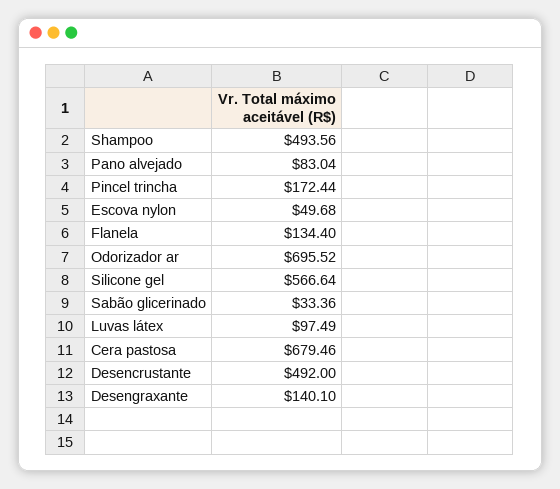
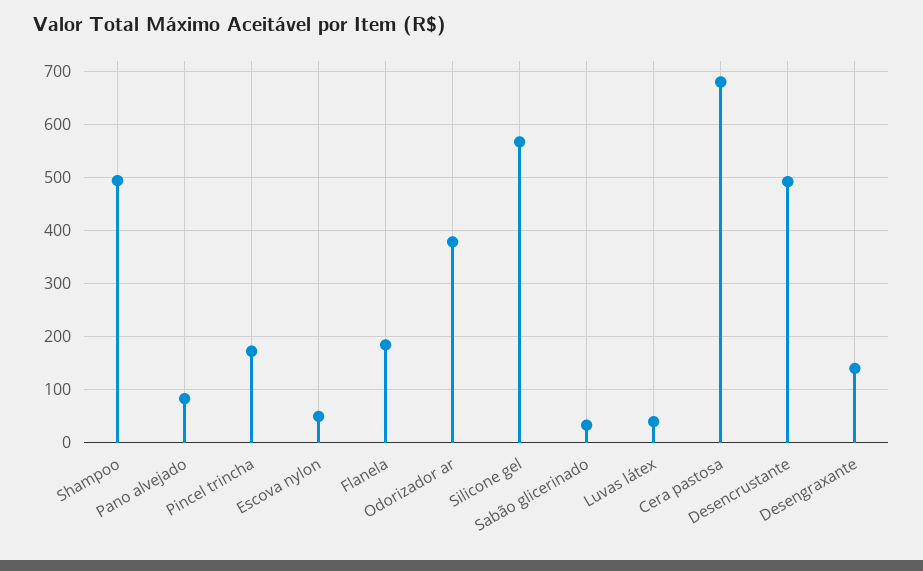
Flanela: 134.4 -> 180
Odorizador ar: 695.52 -> 380
Luvas látex: 97.49 -> 40

